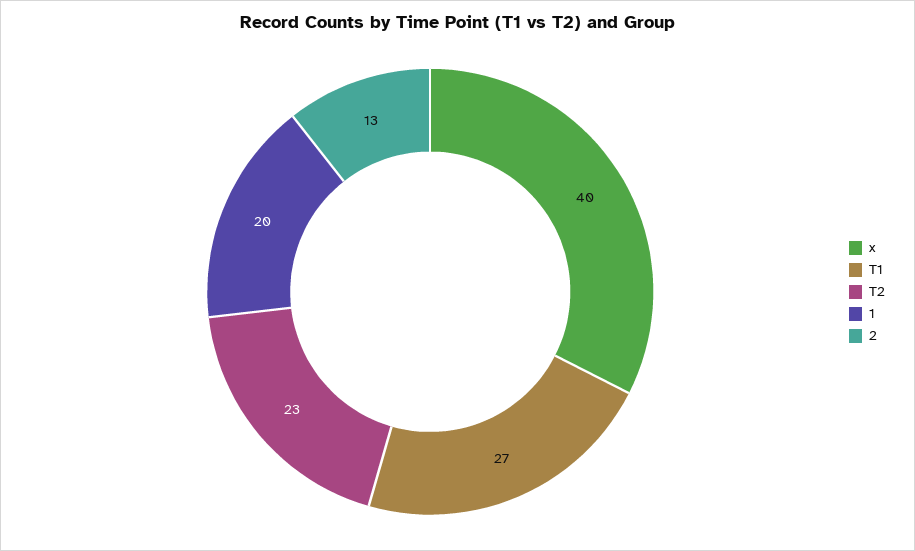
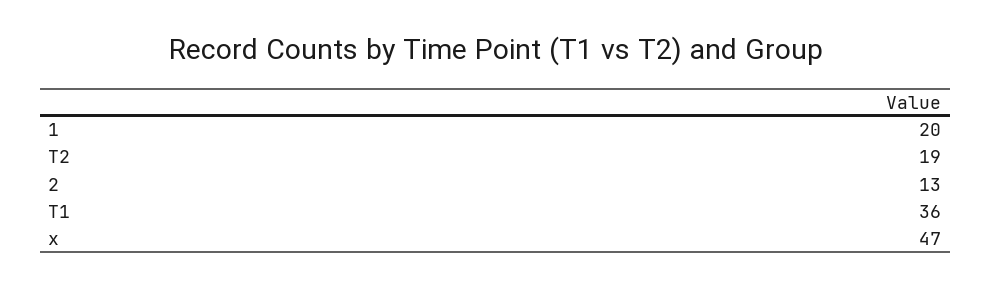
x: 40 -> 47
T1: 27 -> 36
T2: 23 -> 19

